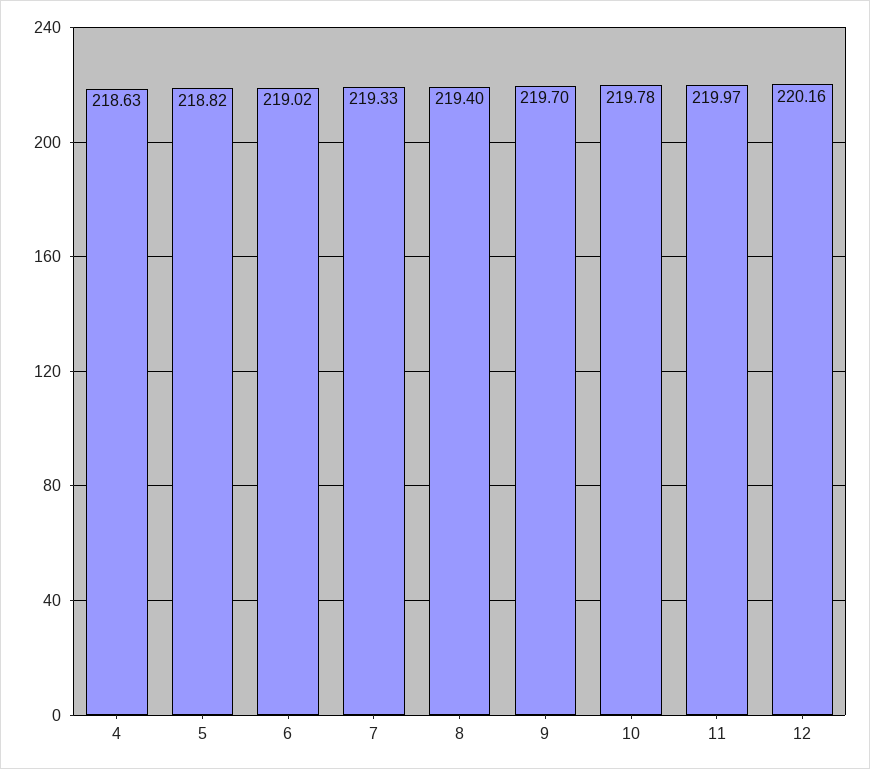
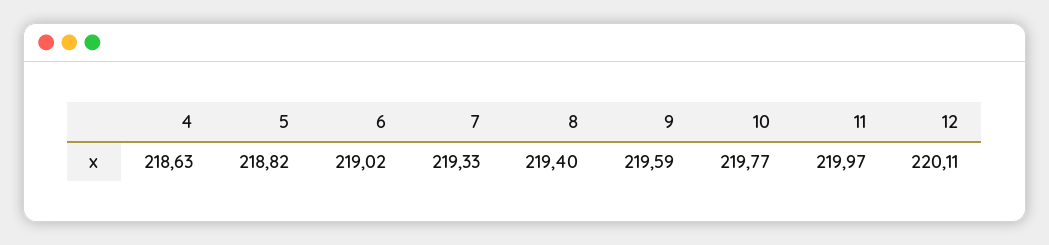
9: 219.7 -> 219.59
10: 219.78 -> 219.77
12: 220.16 -> 220.11

